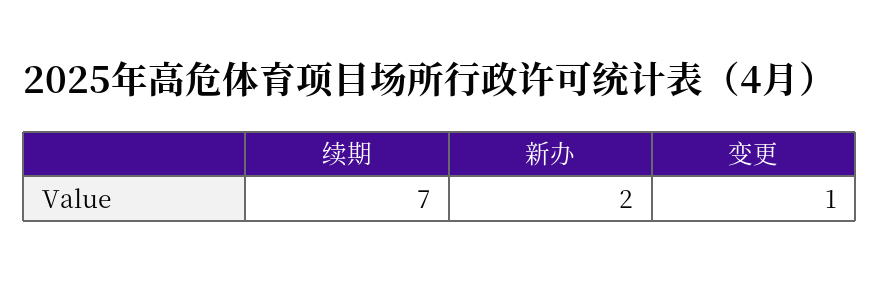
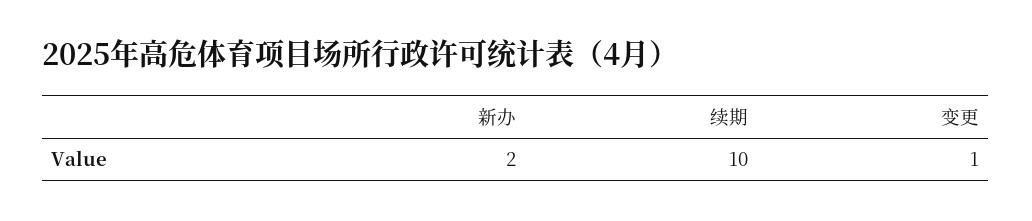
续期: 7 -> 10

